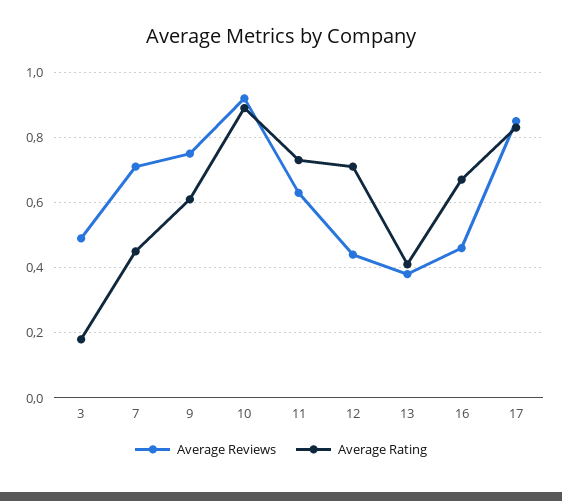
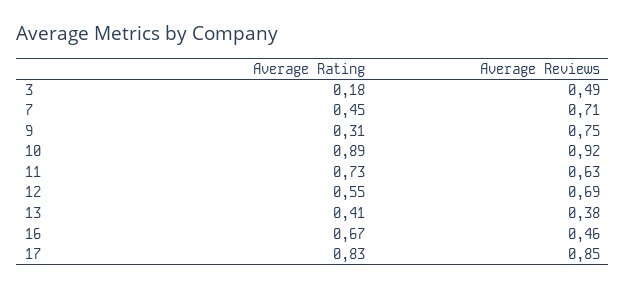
Average Rating, 9: 0.6 -> 0.31
Average Reviews, 12: 0.45 -> 0.69
Average Rating, 12: 0.7 -> 0.55

